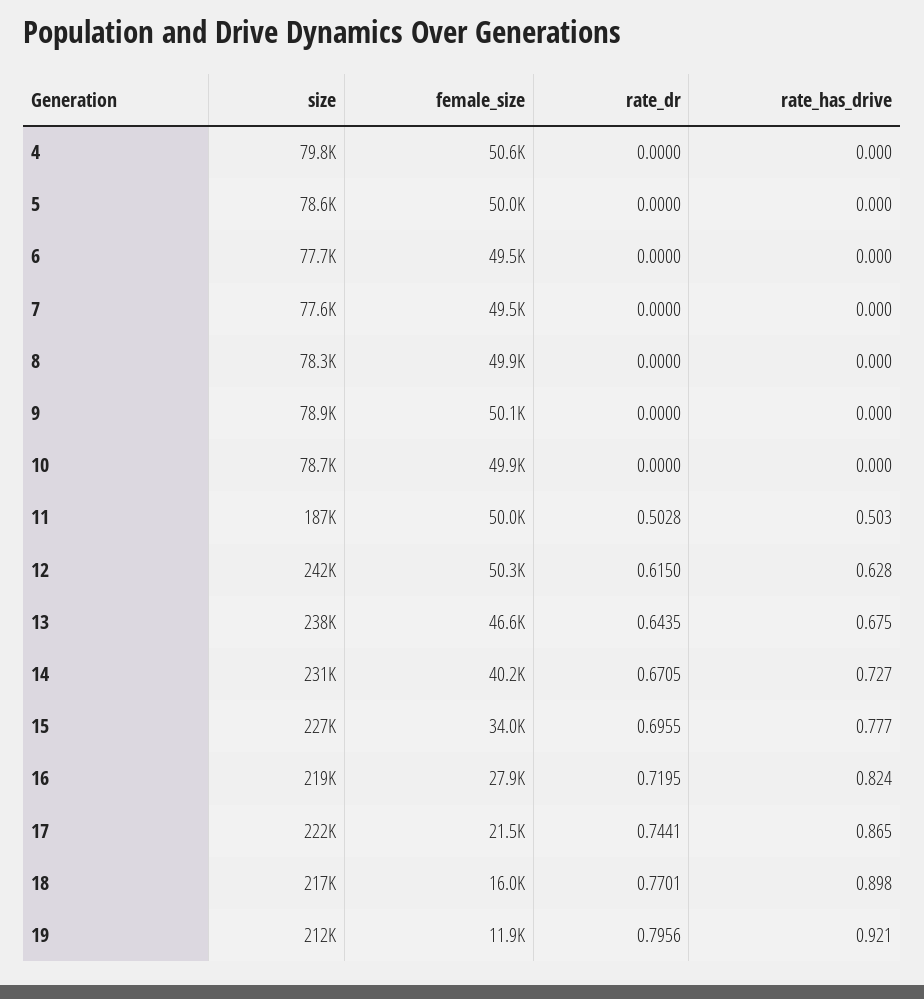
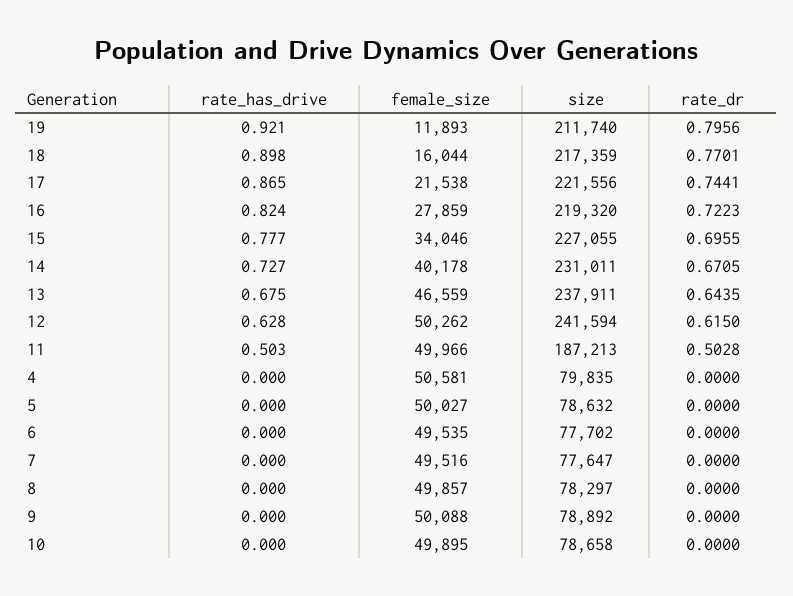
rate_dr, 16: 0.7195 -> 0.7223

